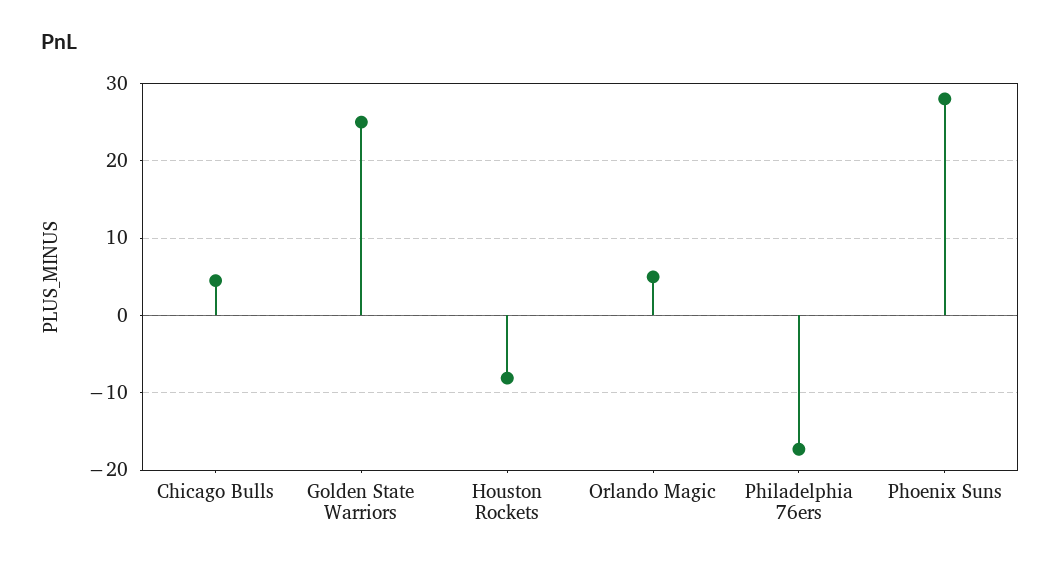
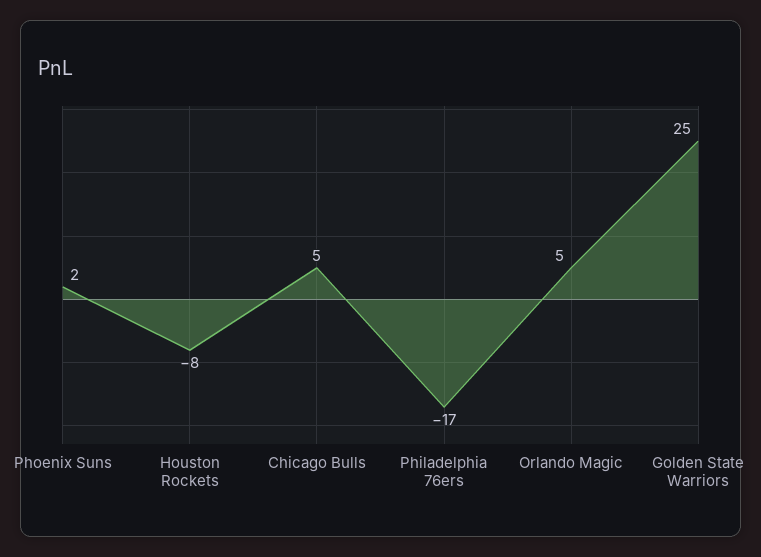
Phoenix Suns: 28 -> 2

